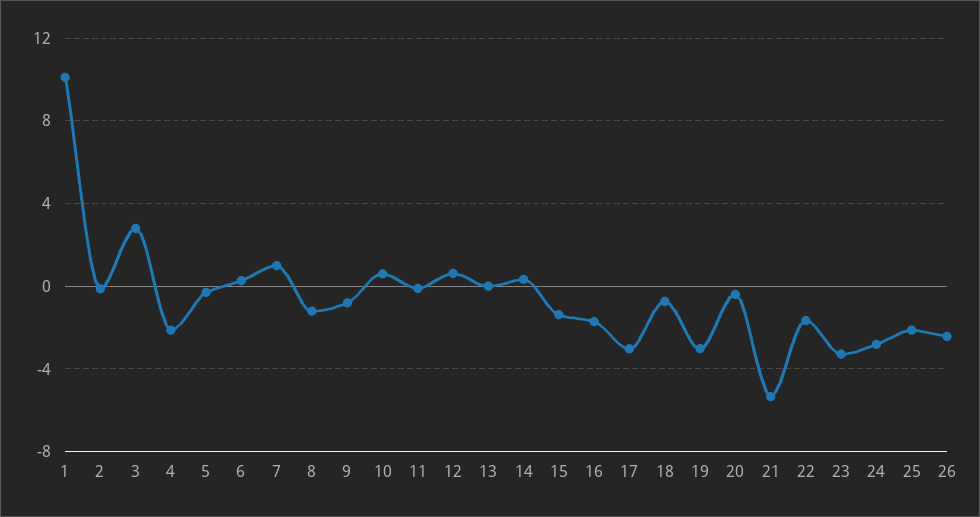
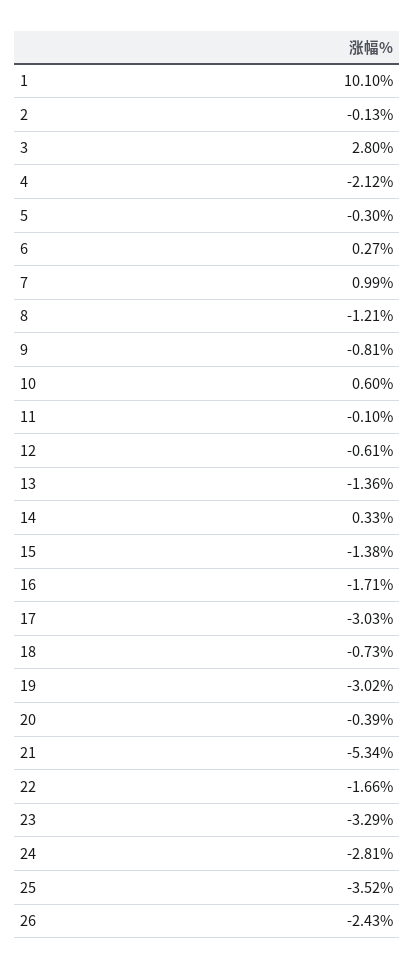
12: 0.5 -> -0.61
13: 0 -> -1.36
25: -2 -> -3.52

